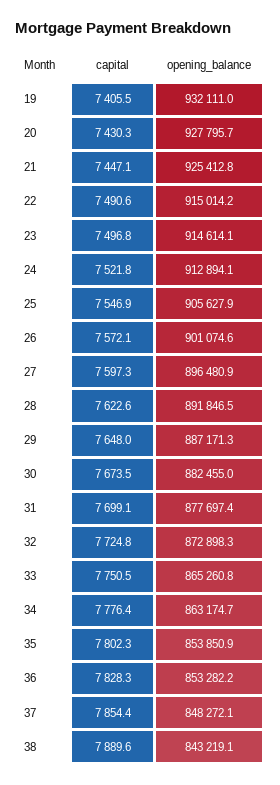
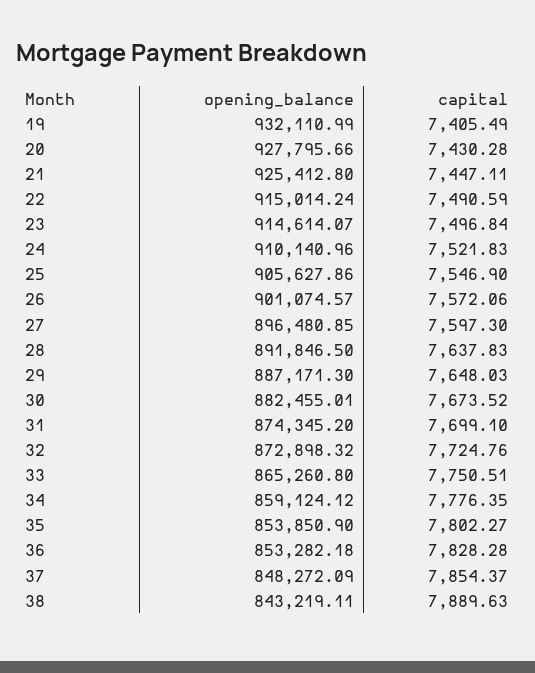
opening_balance, 24: 912894.1 -> 910140.96
capital, 28: 7622.6 -> 7637.83
opening_balance, 31: 877697.4 -> 874345.2
opening_balance, 34: 863174.7 -> 859124.12

